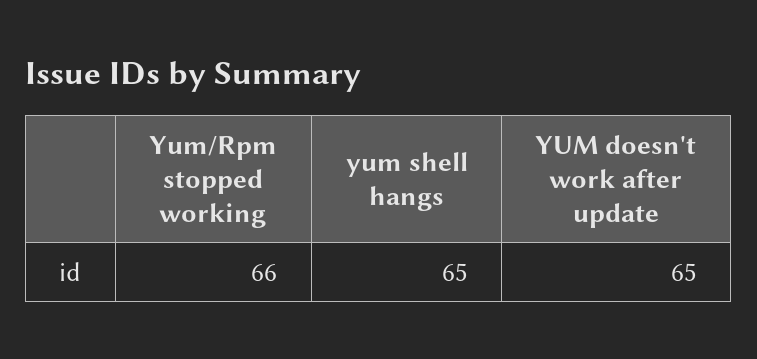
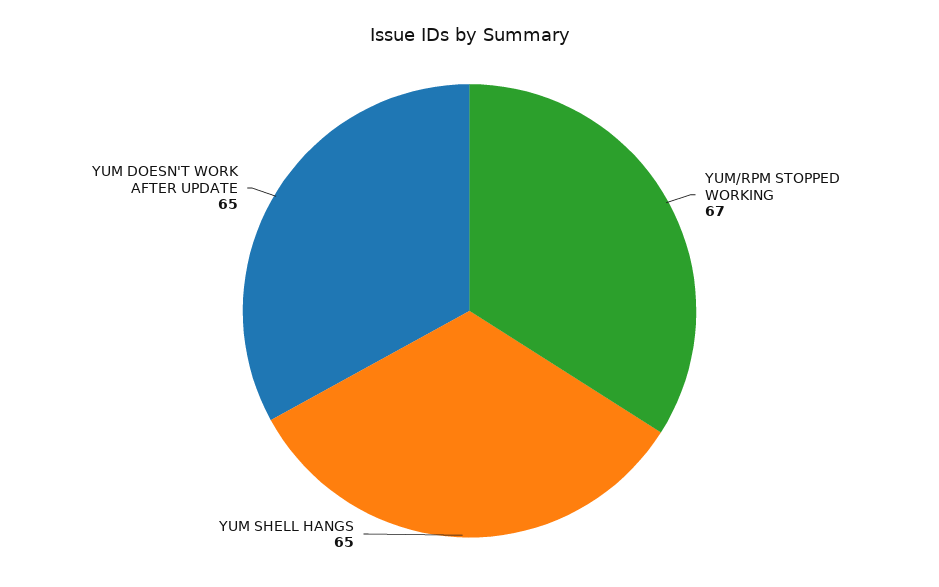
Yum/Rpm stopped working: 66 -> 67

